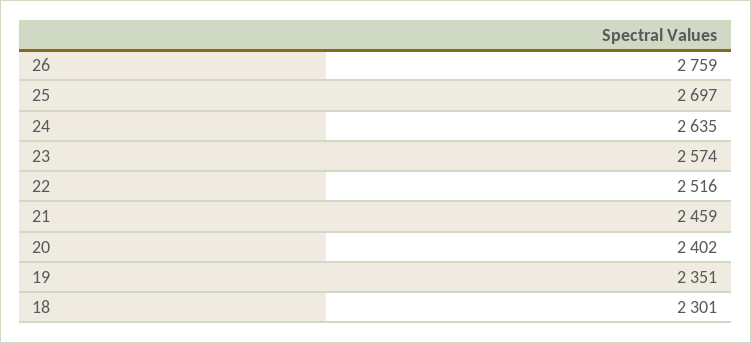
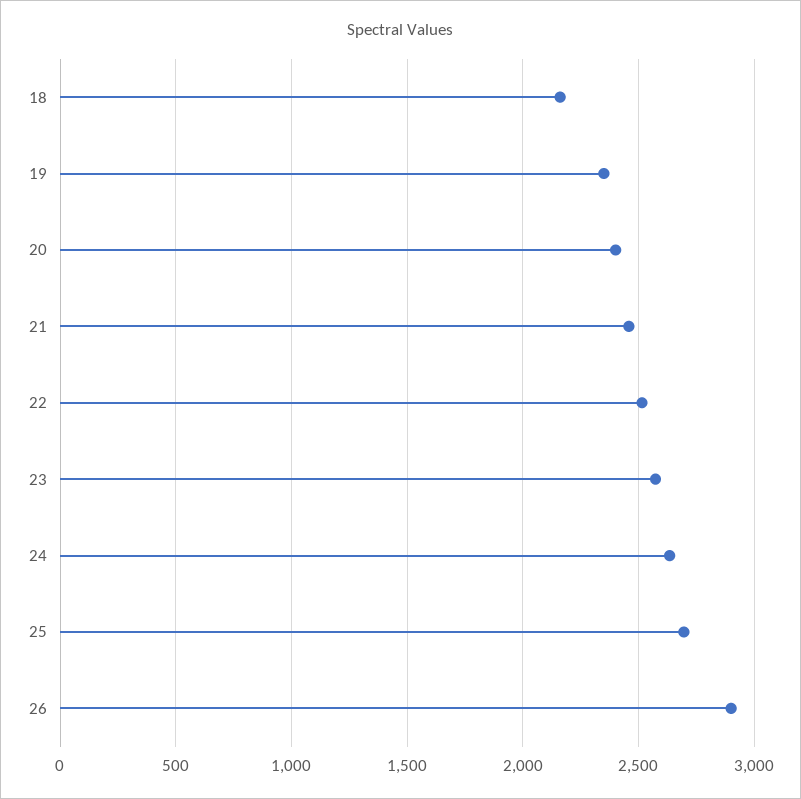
26: 2759 -> 2900
18: 2301 -> 2150

